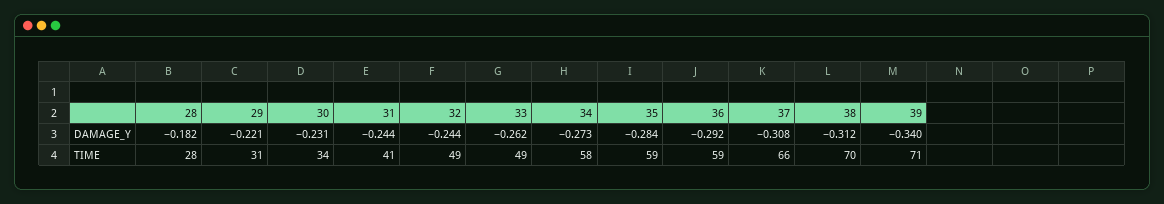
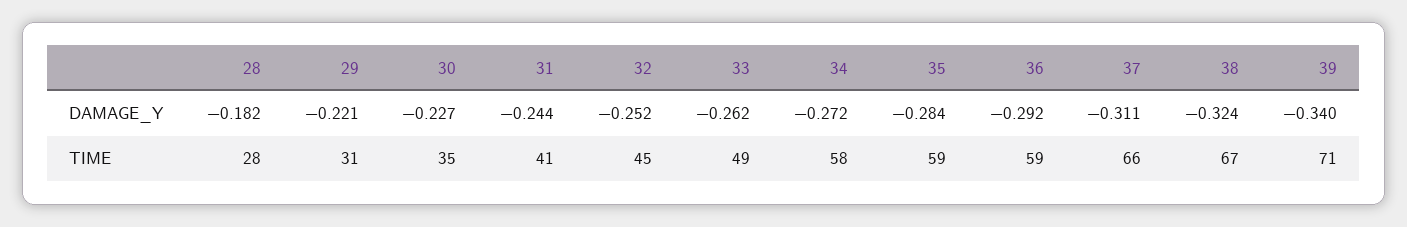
30, DAMAGE_Y: -0.231 -> -0.227
32, DAMAGE_Y: -0.244 -> -0.252
34, DAMAGE_Y: -0.273 -> -0.272
37, DAMAGE_Y: -0.308 -> -0.311
38, DAMAGE_Y: -0.312 -> -0.324
30, TIME: 34 -> 35
32, TIME: 49 -> 45
38, TIME: 70 -> 67

